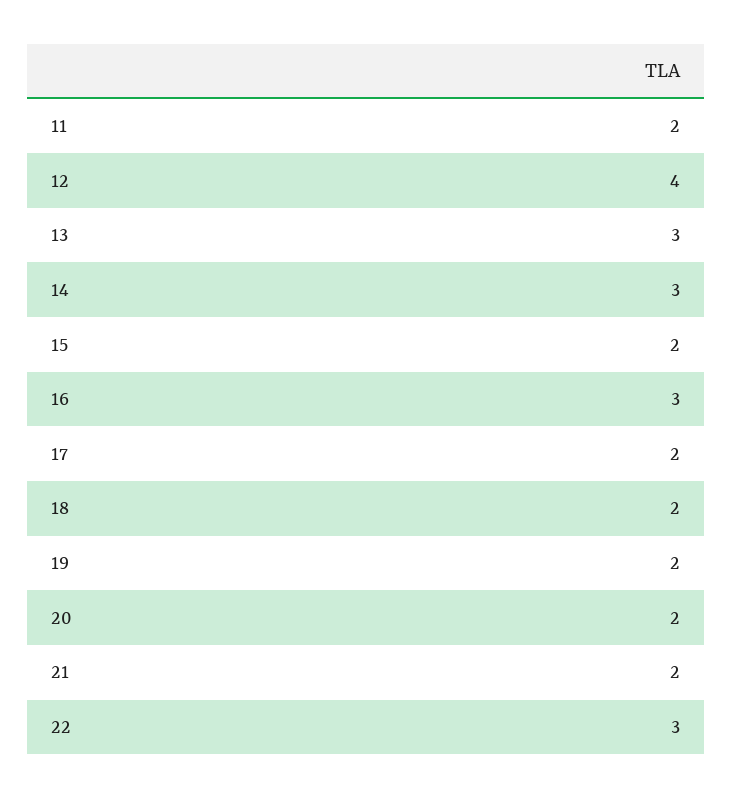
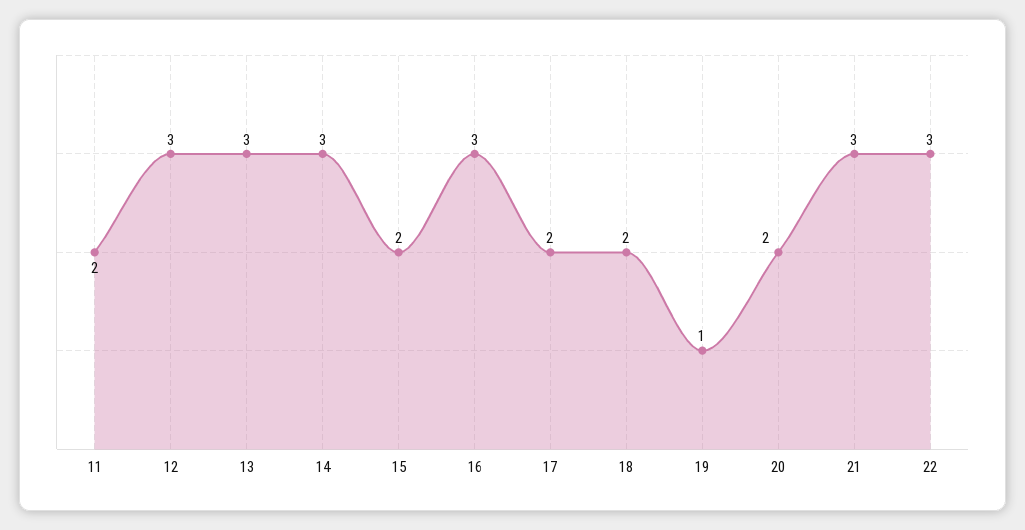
12: 4 -> 3
19: 2 -> 1
21: 2 -> 3

